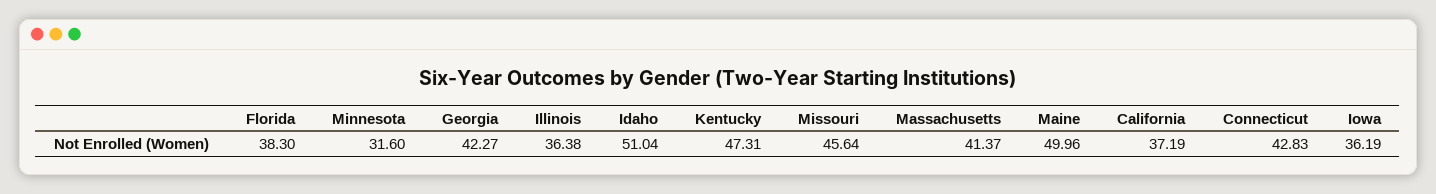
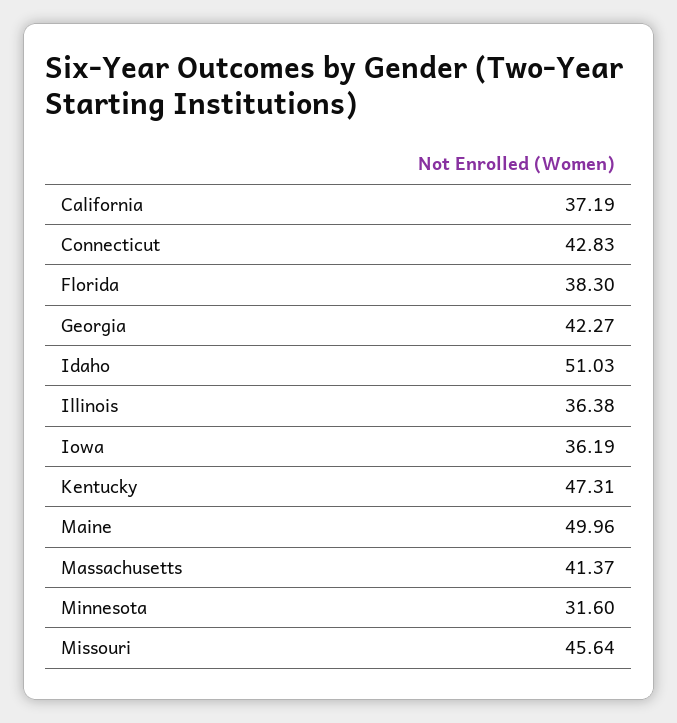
Idaho: 51.04 -> 51.03

